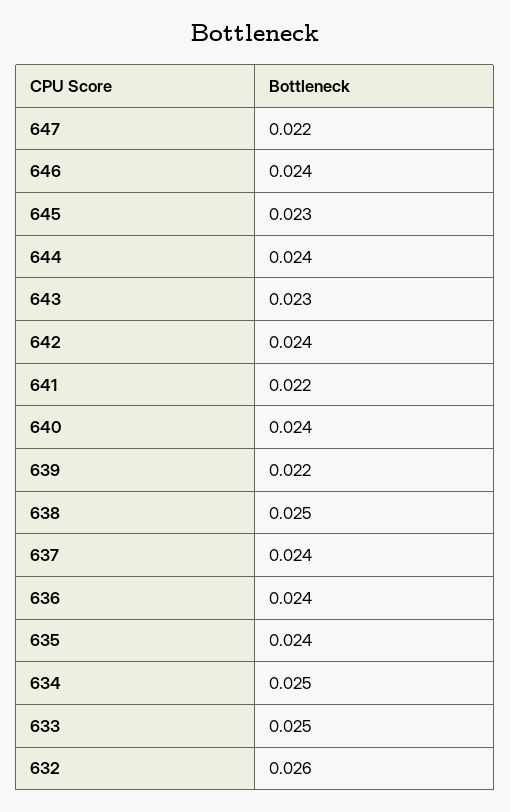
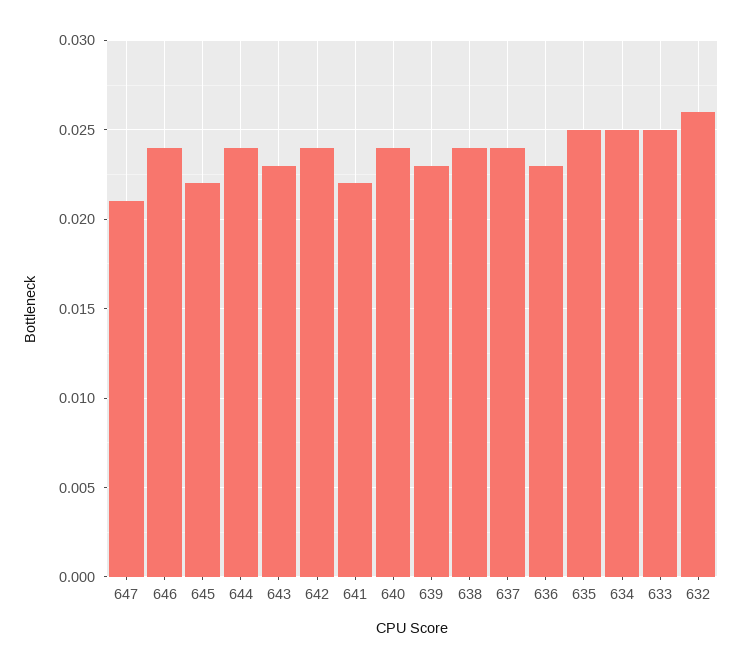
647: 0.022 -> 0.021
645: 0.023 -> 0.022
639: 0.022 -> 0.023
638: 0.025 -> 0.024
636: 0.024 -> 0.023
635: 0.024 -> 0.025

